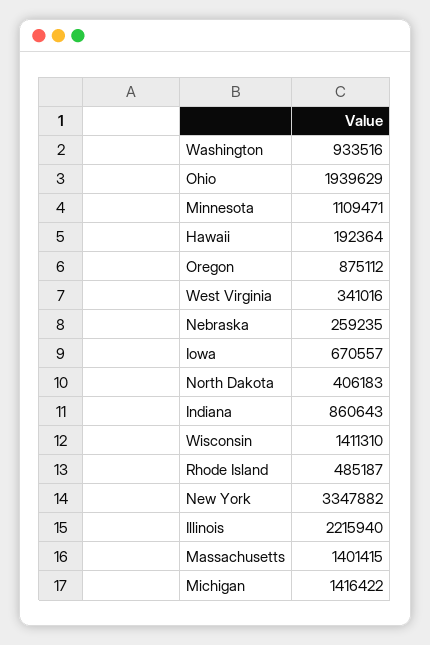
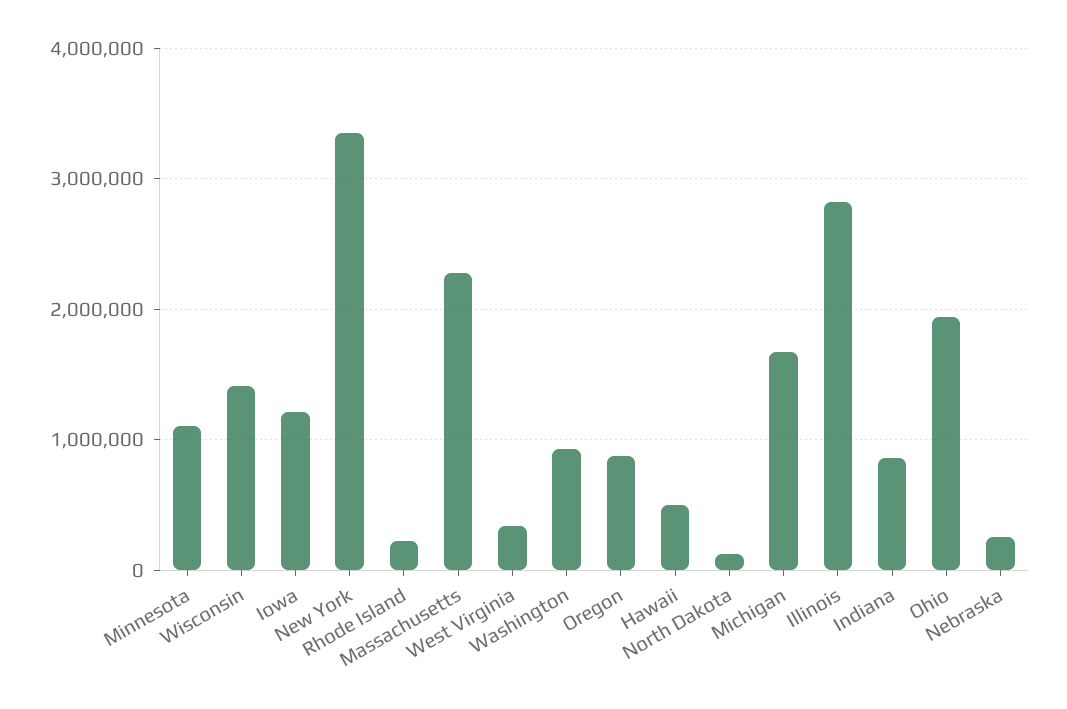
Hawaii: 192364 -> 500000
Iowa: 670557 -> 1200000
North Dakota: 406183 -> 100000
Rhode Island: 485187 -> 200000
Illinois: 2215940 -> 2800000
Massachusetts: 1401415 -> 2300000
Michigan: 1416422 -> 1700000

